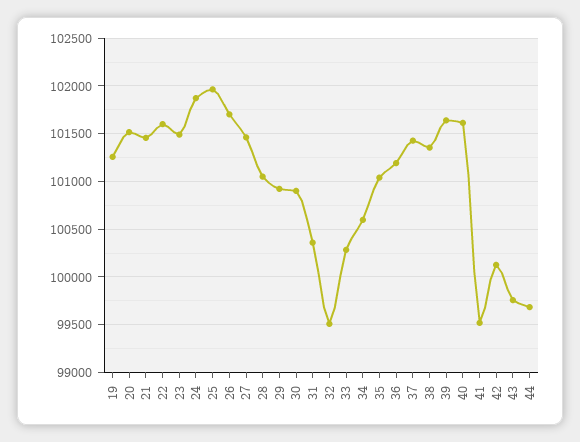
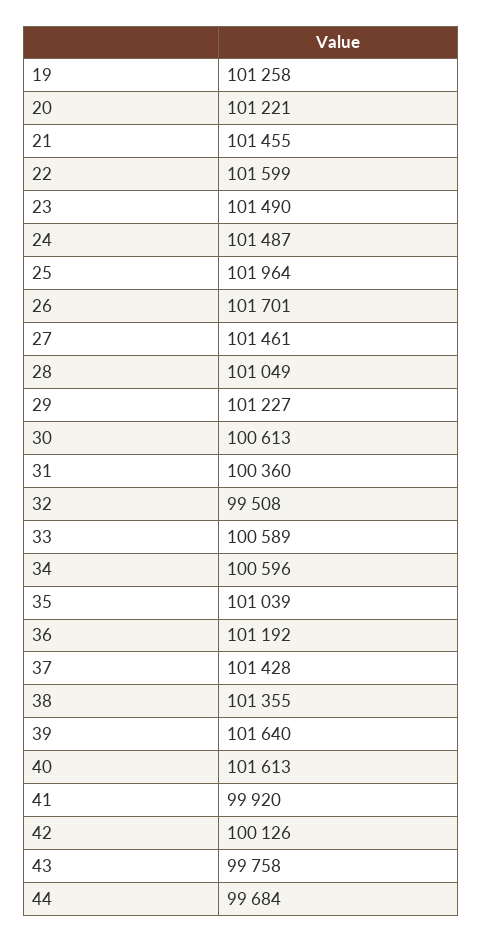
20: 101500 -> 101221
24: 101900 -> 101487
29: 100900 -> 101227
30: 100900 -> 100613
33: 100300 -> 100589
41: 99500 -> 99920

